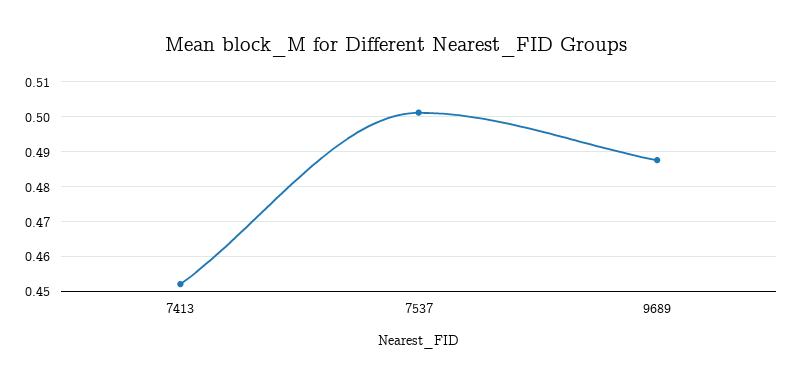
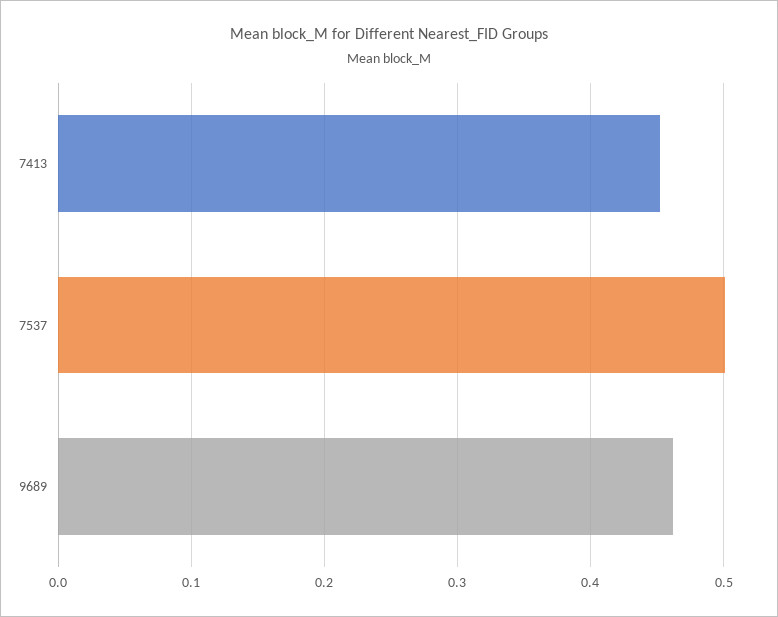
9689: 0.488 -> 0.46

